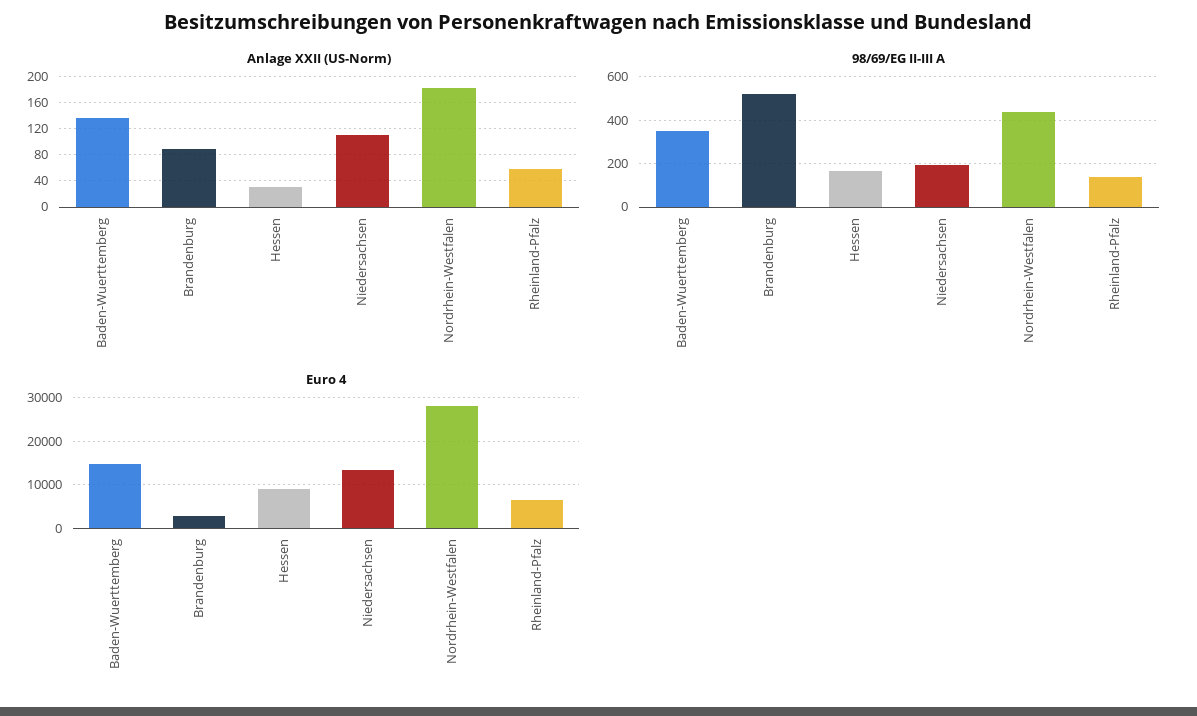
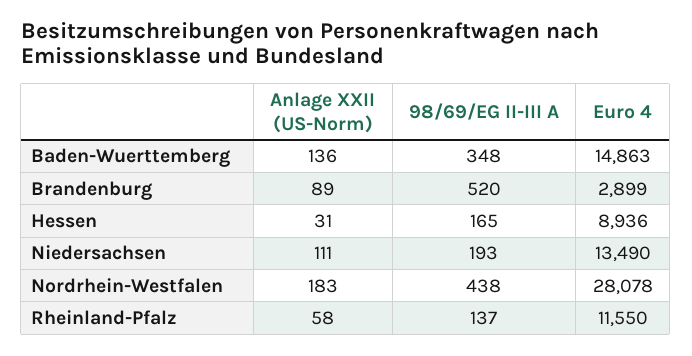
Euro 4, Rheinland-Pfalz: 6000 -> 11550

